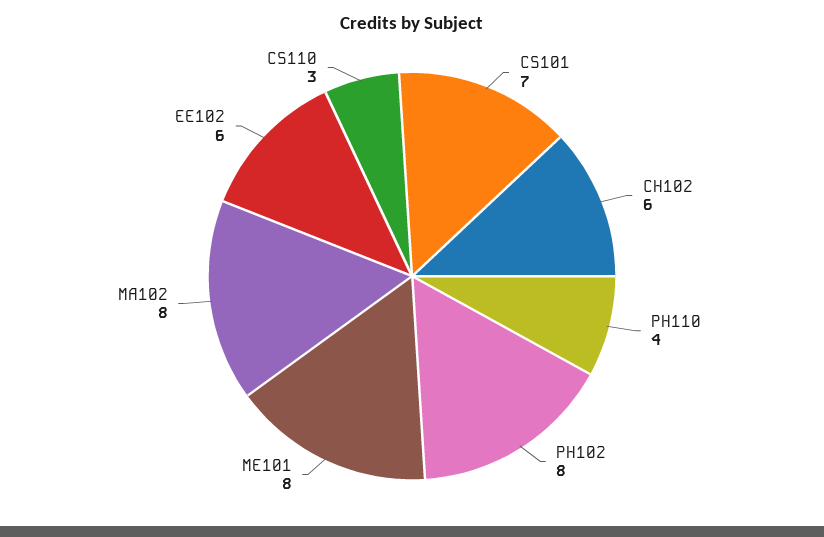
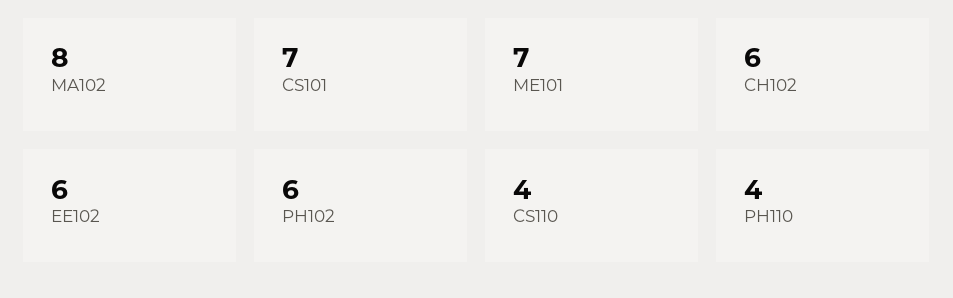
PH102: 8 -> 6
ME101: 8 -> 7
CS110: 3 -> 4

